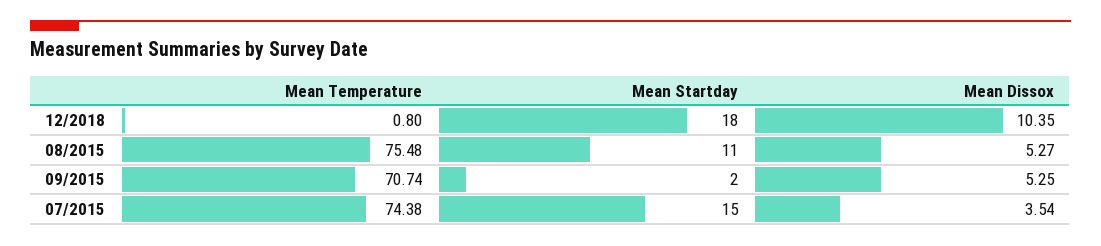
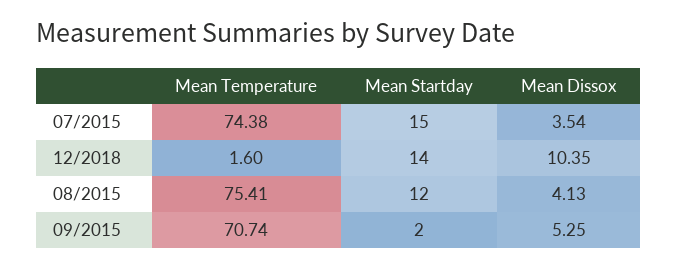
Mean Temperature, 12/2018: 0.8 -> 1.6
Mean Startday, 12/2018: 18 -> 14
Mean Temperature, 08/2015: 75.48 -> 75.41
Mean Startday, 08/2015: 11 -> 12
Mean Dissox, 08/2015: 5.27 -> 4.13

